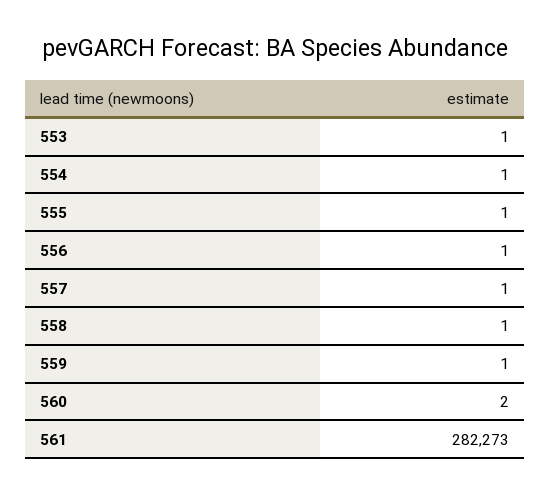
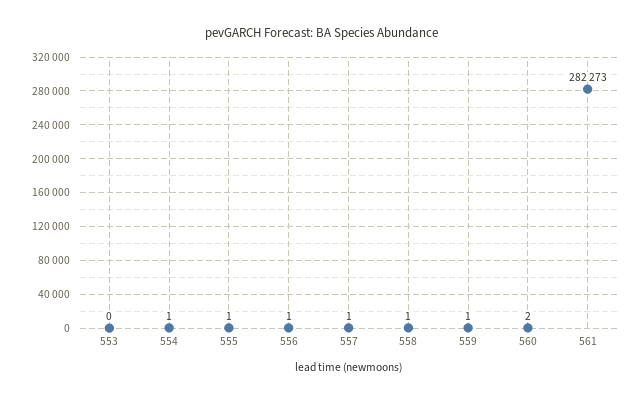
553: 1 -> 0

